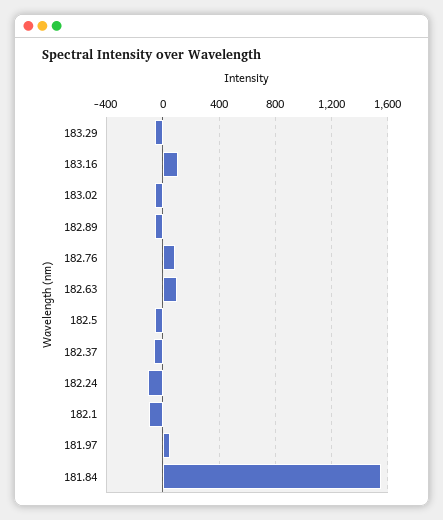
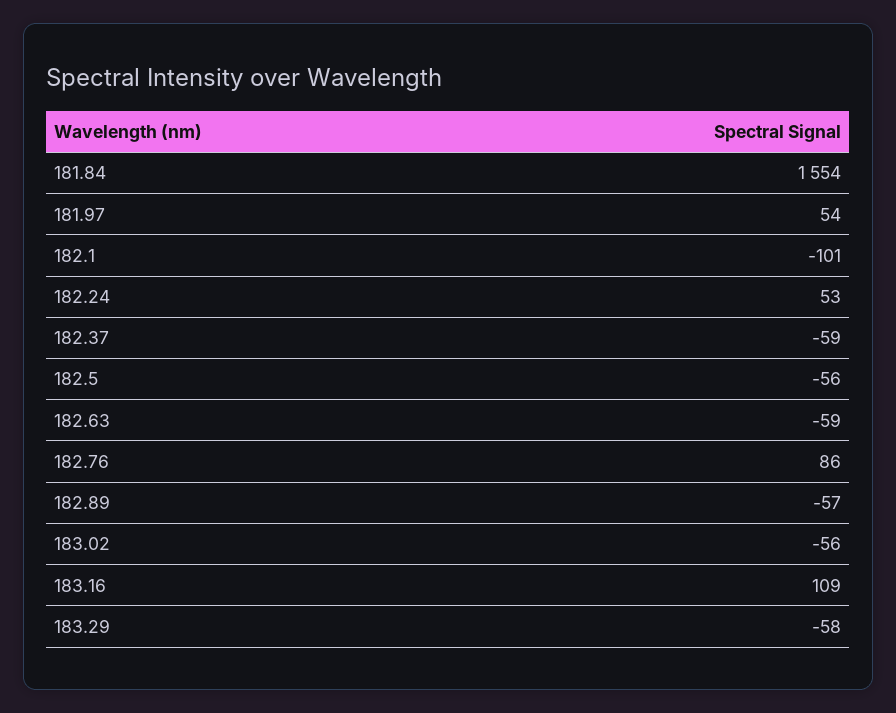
182.63: 100 -> -59
182.24: -100 -> 53

